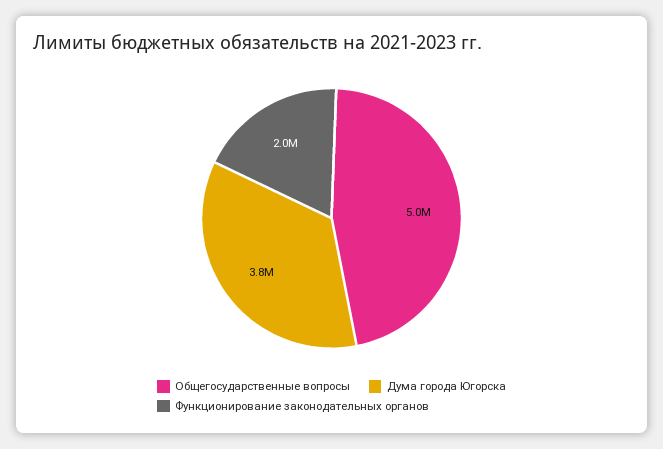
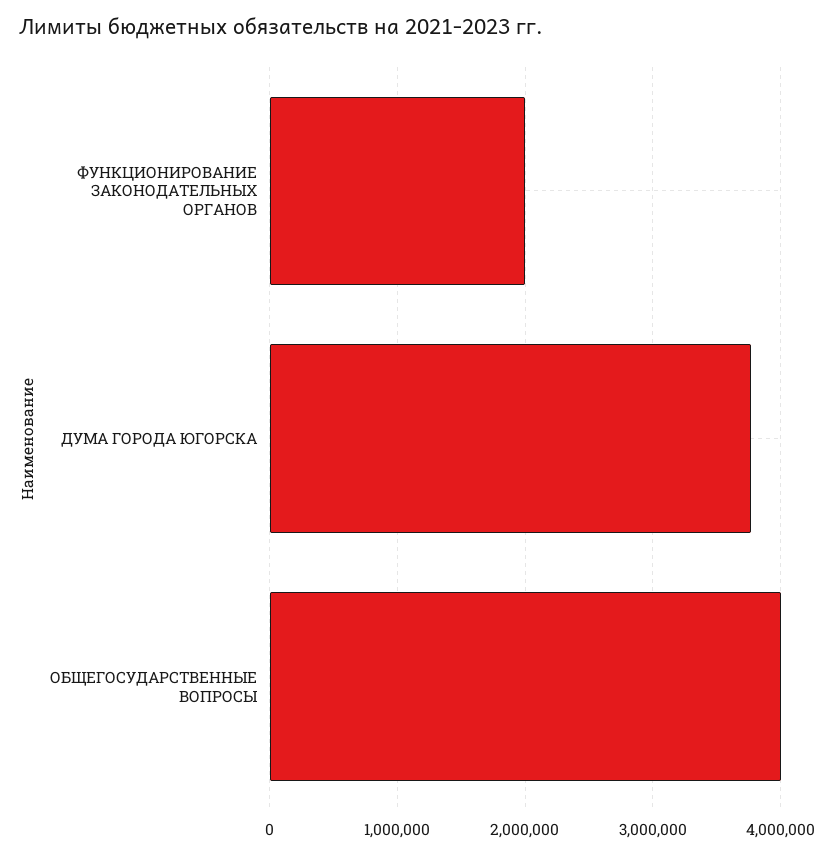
Общегосударственные вопросы: 5000000 -> 4000000

